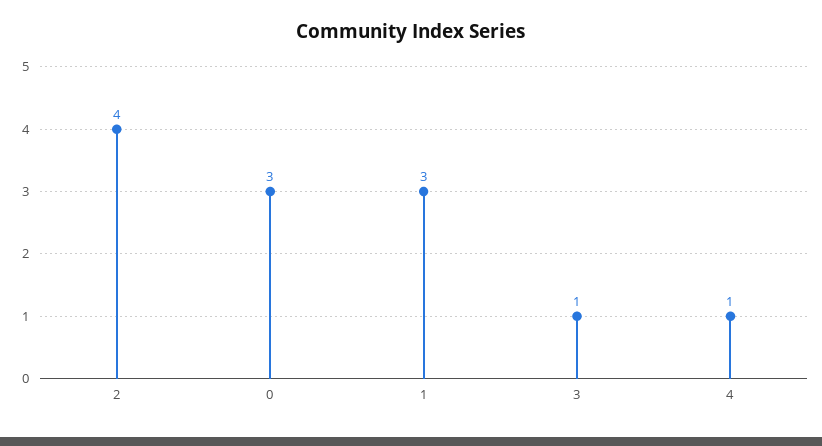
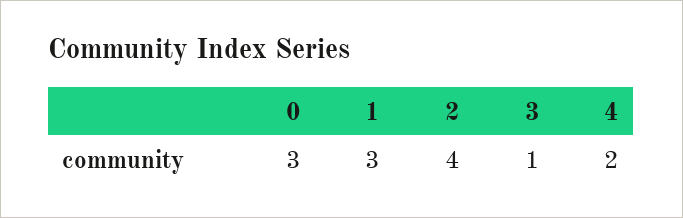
4: 1 -> 2

